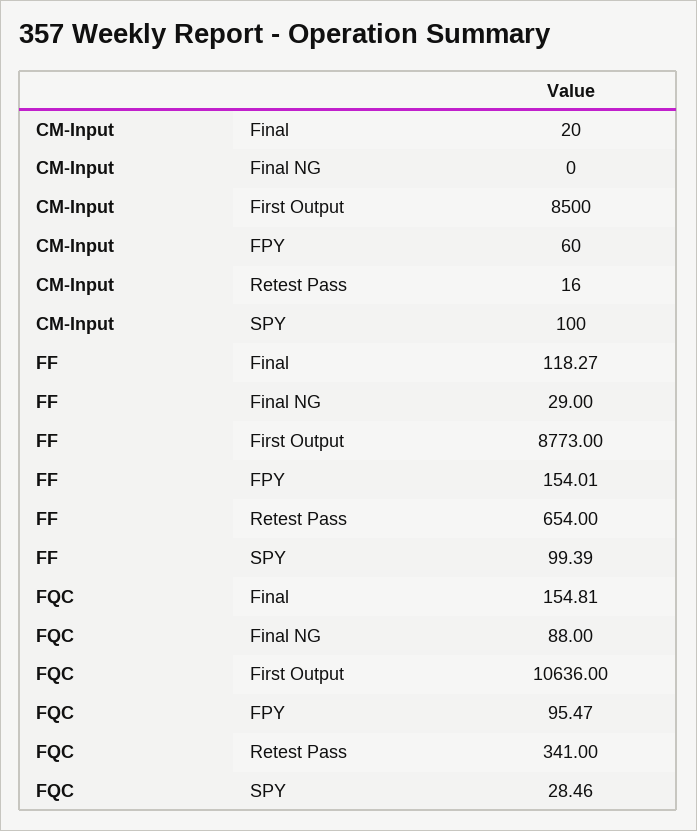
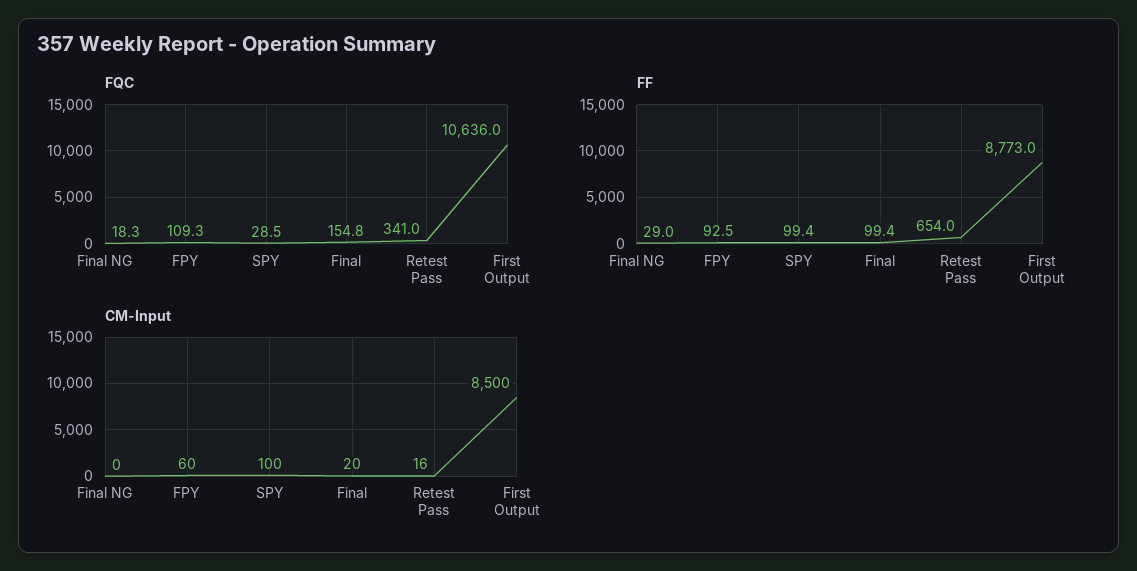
FF, Final: 118.27 -> 99.4
FF, FPY: 154.01 -> 92.5
FQC, Final NG: 88 -> 18.3
FQC, FPY: 95.47 -> 109.3

